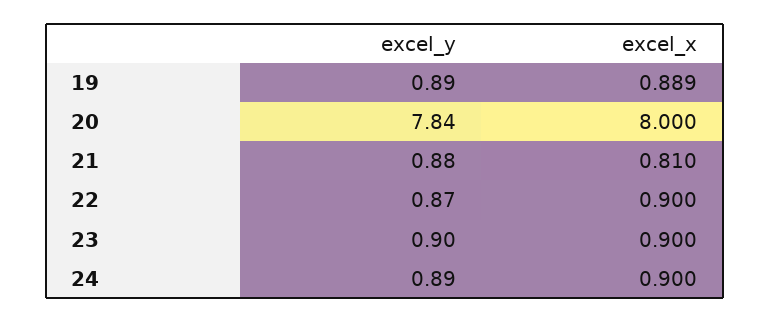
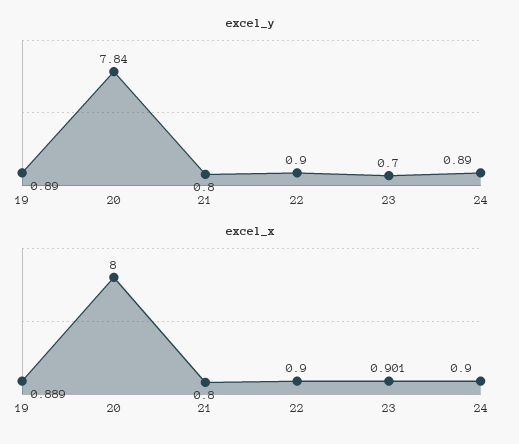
excel_y, 21: 0.88 -> 0.8
excel_x, 21: 0.81 -> 0.8
excel_y, 22: 0.87 -> 0.9
excel_y, 23: 0.9 -> 0.7
excel_x, 23: 0.9 -> 0.901

